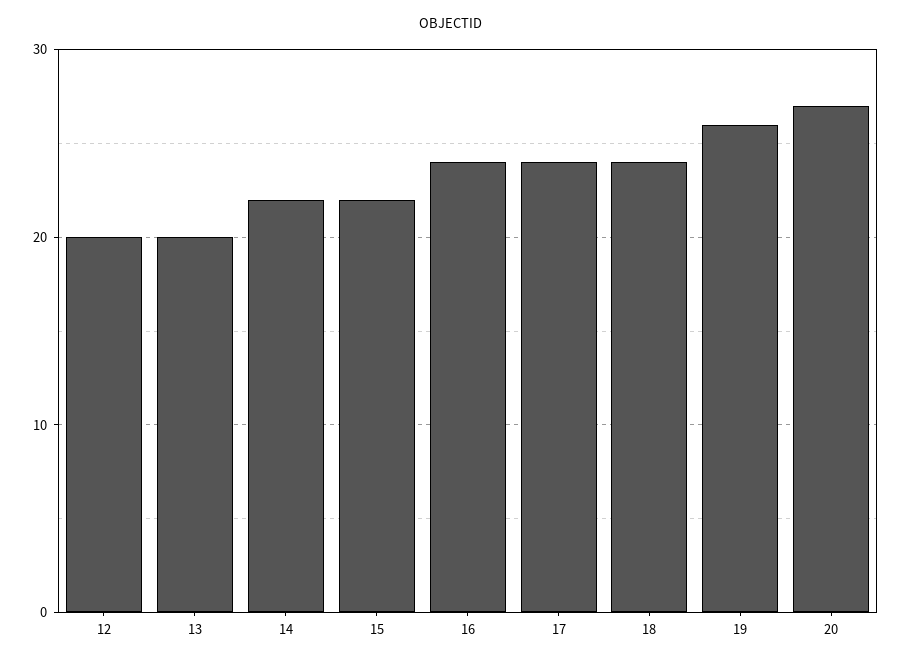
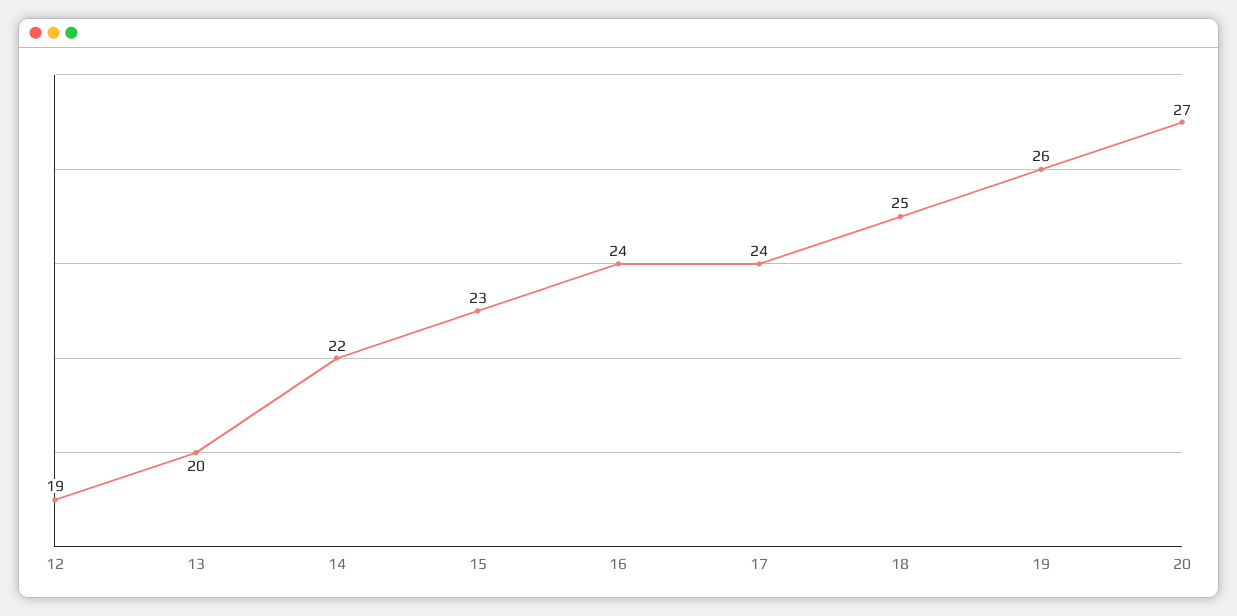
12: 20 -> 19
15: 22 -> 23
18: 24 -> 25

